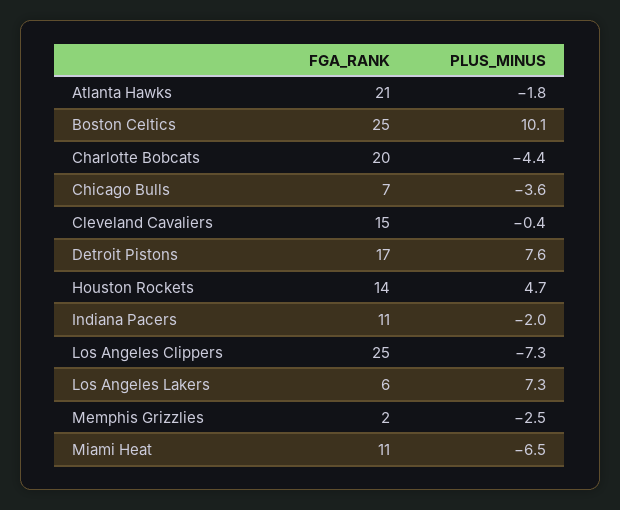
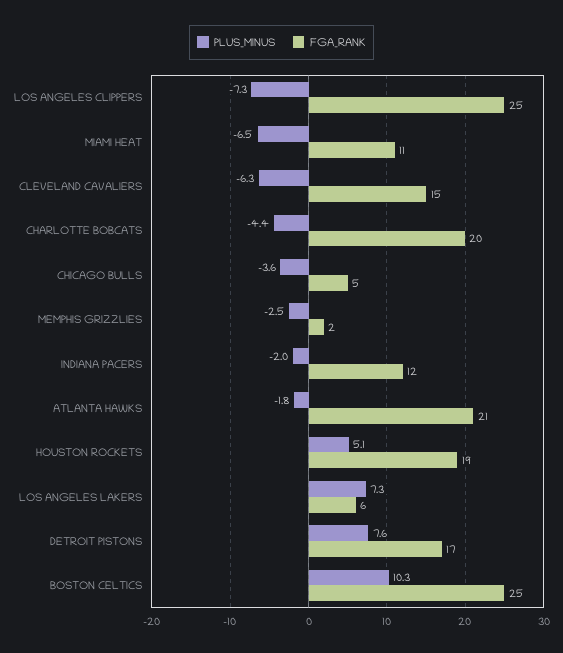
PLUS_MINUS, Boston Celtics: 10.1 -> 10.3
FGA_RANK, Chicago Bulls: 7 -> 5
PLUS_MINUS, Cleveland Cavaliers: -0.4 -> -6.3
FGA_RANK, Houston Rockets: 14 -> 19
PLUS_MINUS, Houston Rockets: 4.7 -> 5.1
FGA_RANK, Indiana Pacers: 11 -> 12

